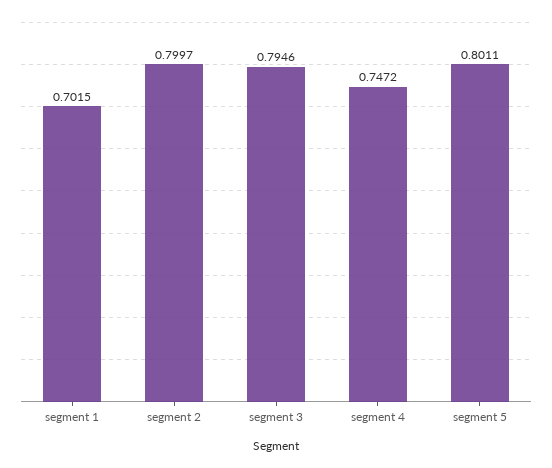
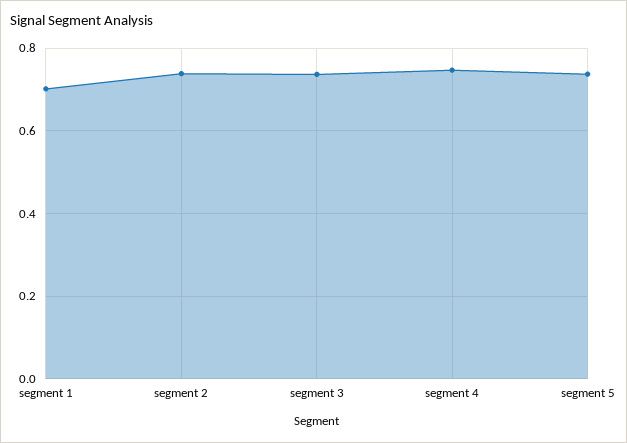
segment 2: 0.7997 -> 0.74
segment 3: 0.7946 -> 0.74
segment 5: 0.8011 -> 0.74

